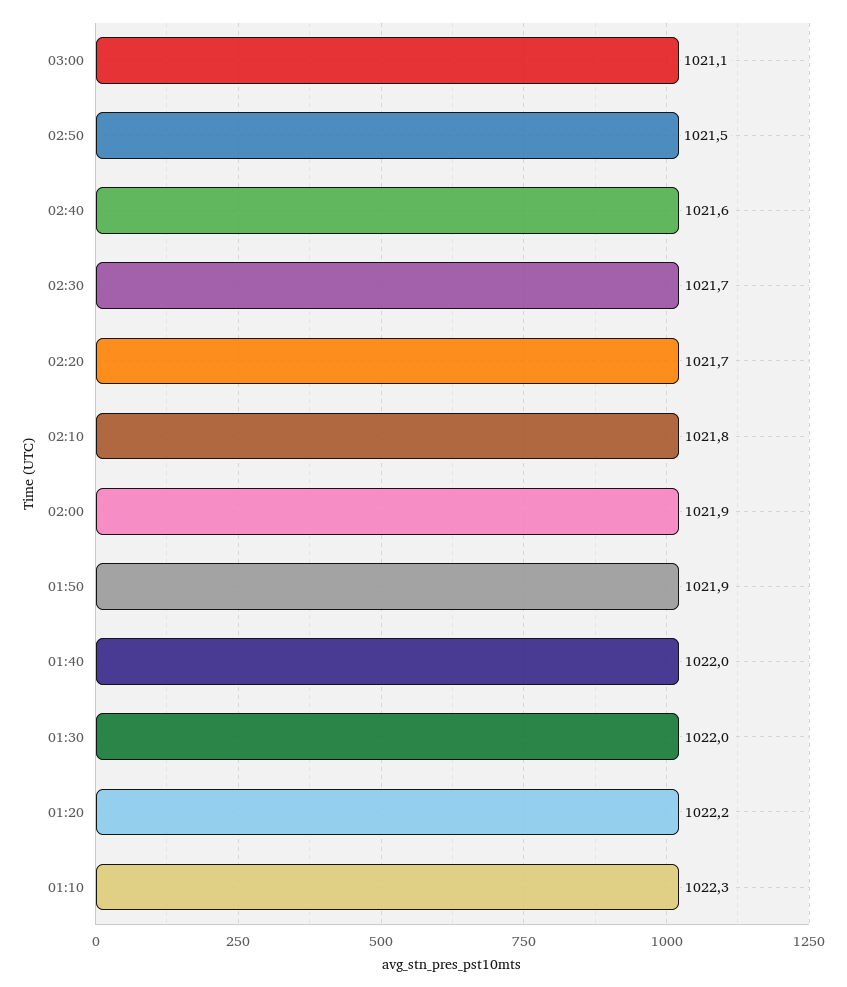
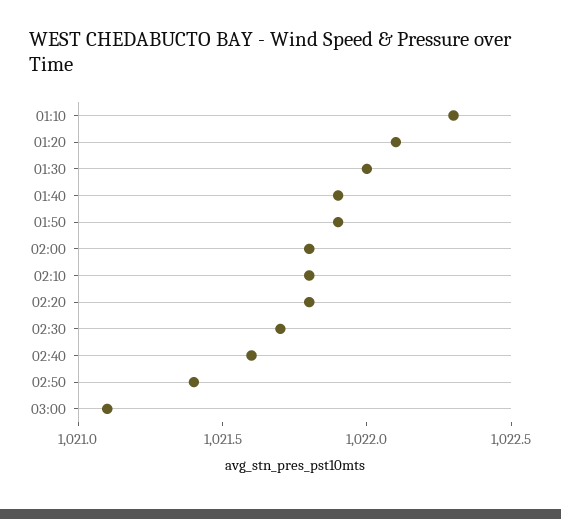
02:50: 1021.5 -> 1021.4
02:20: 1021.7 -> 1021.8
02:00: 1021.9 -> 1021.8
01:40: 1022 -> 1021.9
01:20: 1022.2 -> 1022.1

